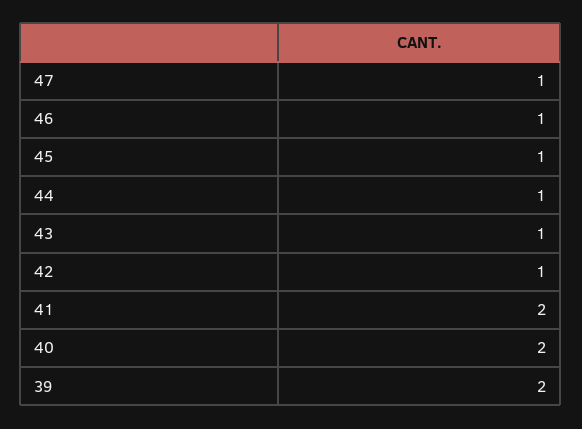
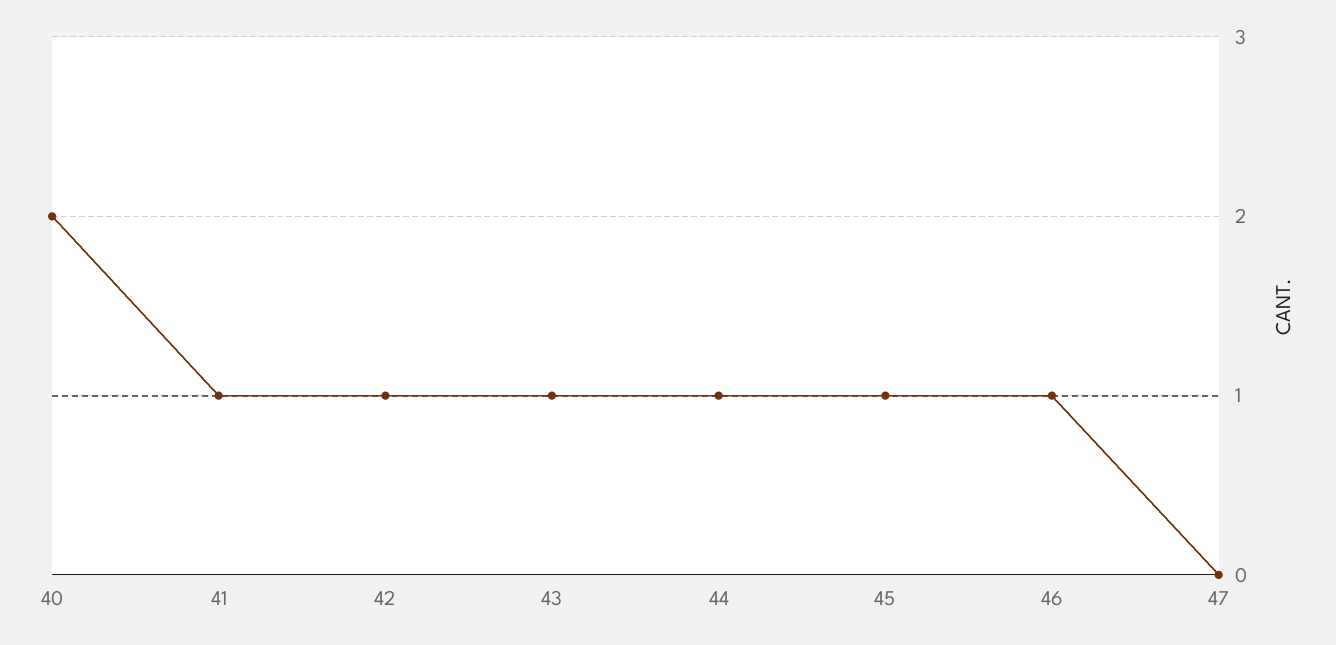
47: 1 -> 0
41: 2 -> 1
39: 2 -> none

